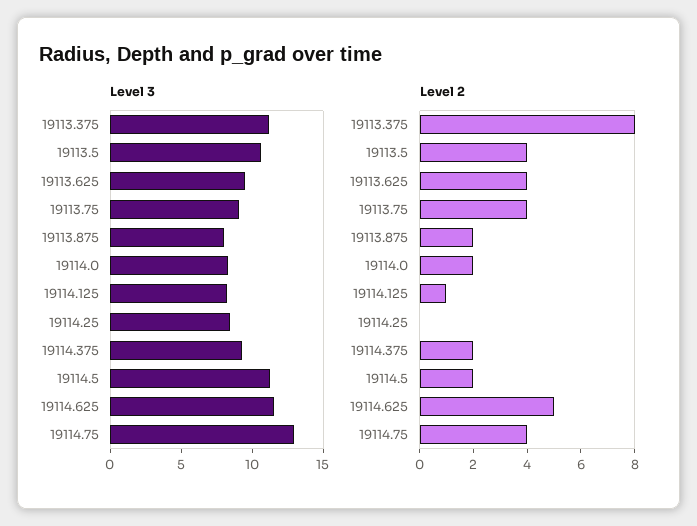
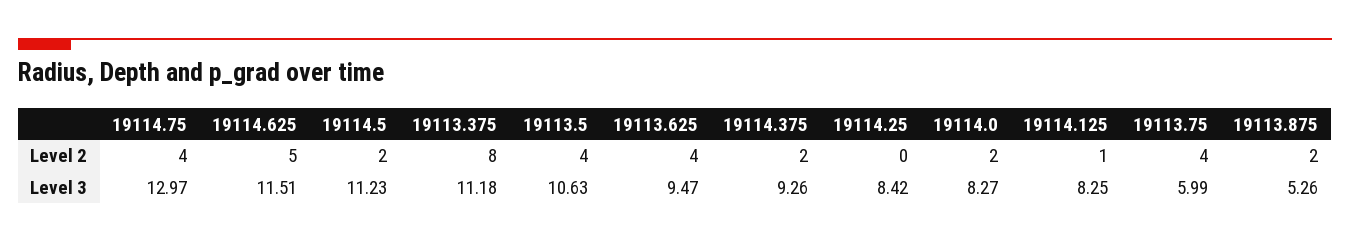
Level 3, 19113.75: 9 -> 5.99
Level 3, 19113.875: 8 -> 5.26

